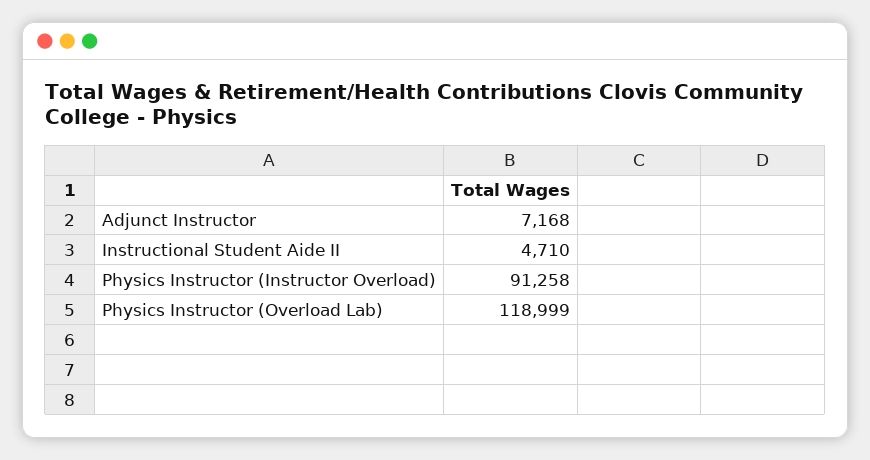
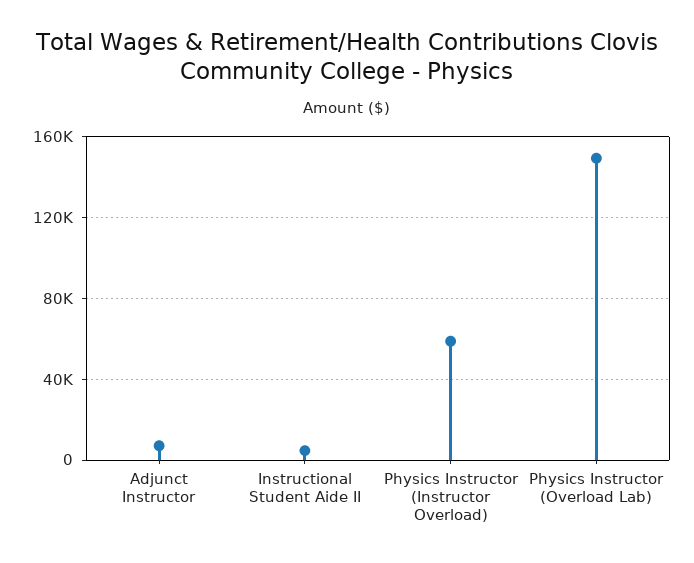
Physics Instructor (Instructor Overload): 91258 -> 60000
Physics Instructor (Overload Lab): 118999 -> 150000

